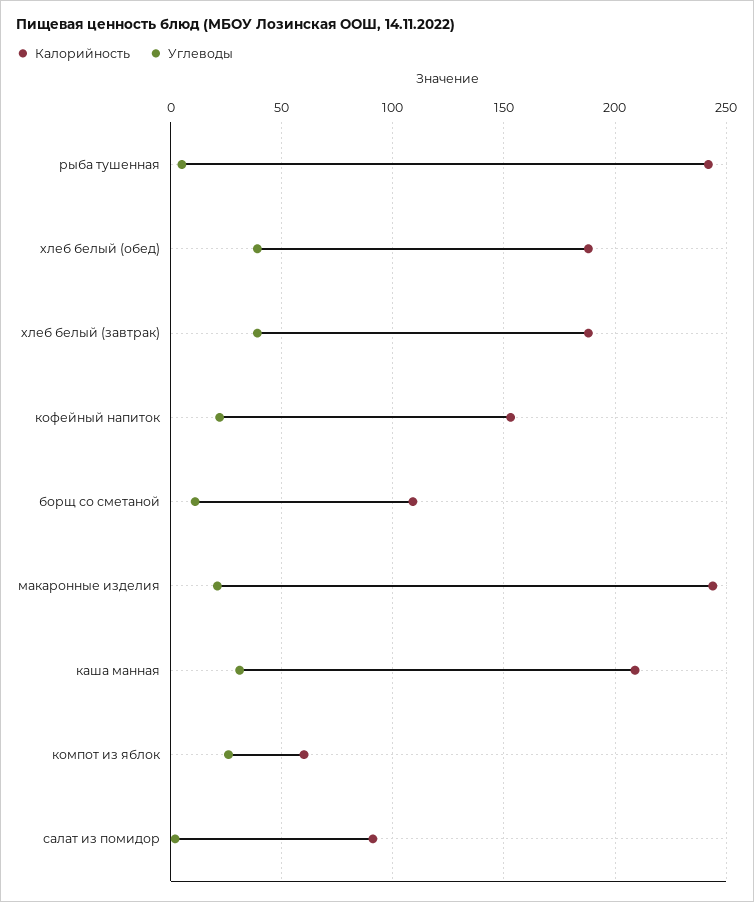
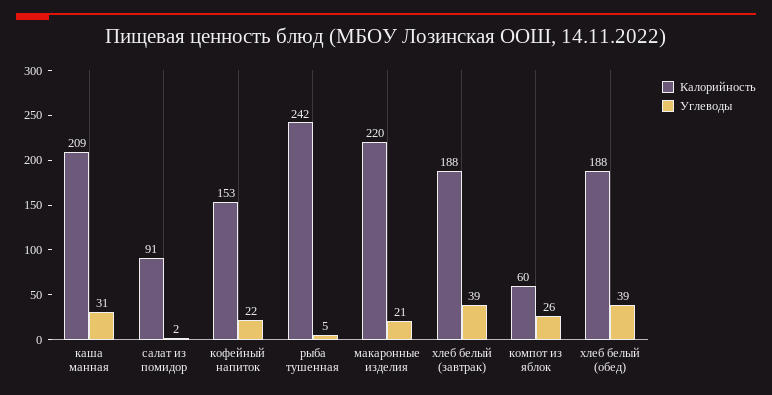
Калорийность, борщ со сметаной: 110 -> none
Углеводы, борщ со сметаной: 10 -> none
Калорийность, макаронные изделия: 245 -> 220

